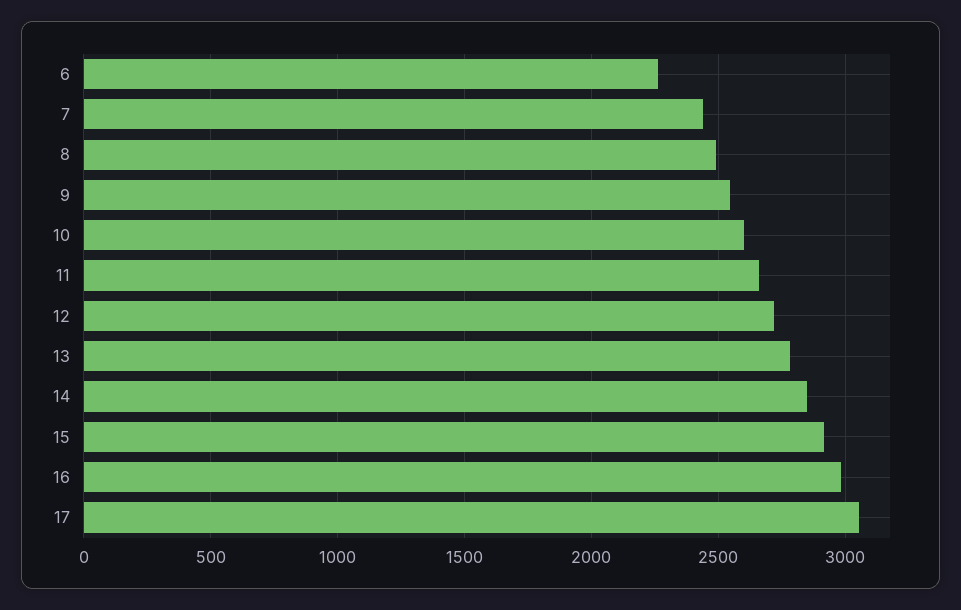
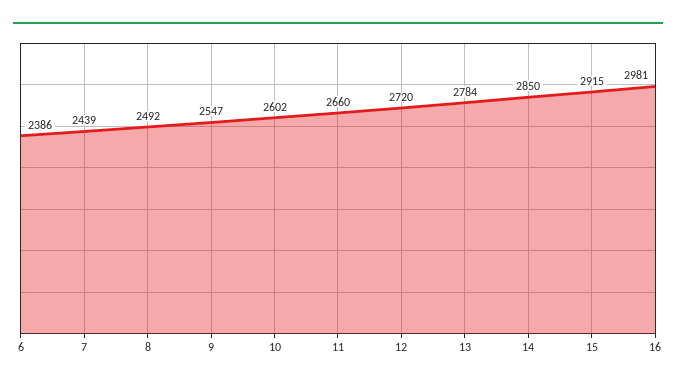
6: 2250 -> 2386
17: 3050 -> none

